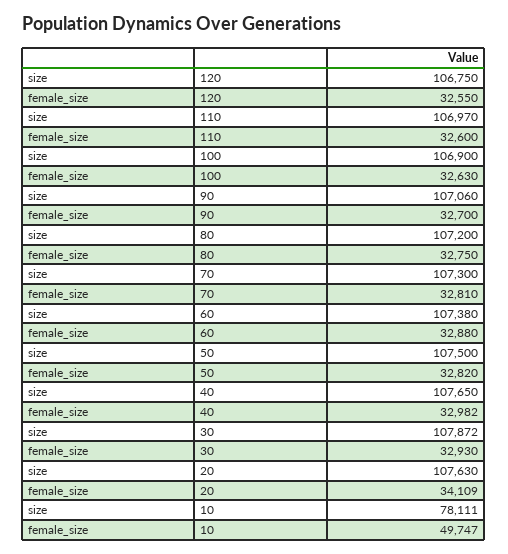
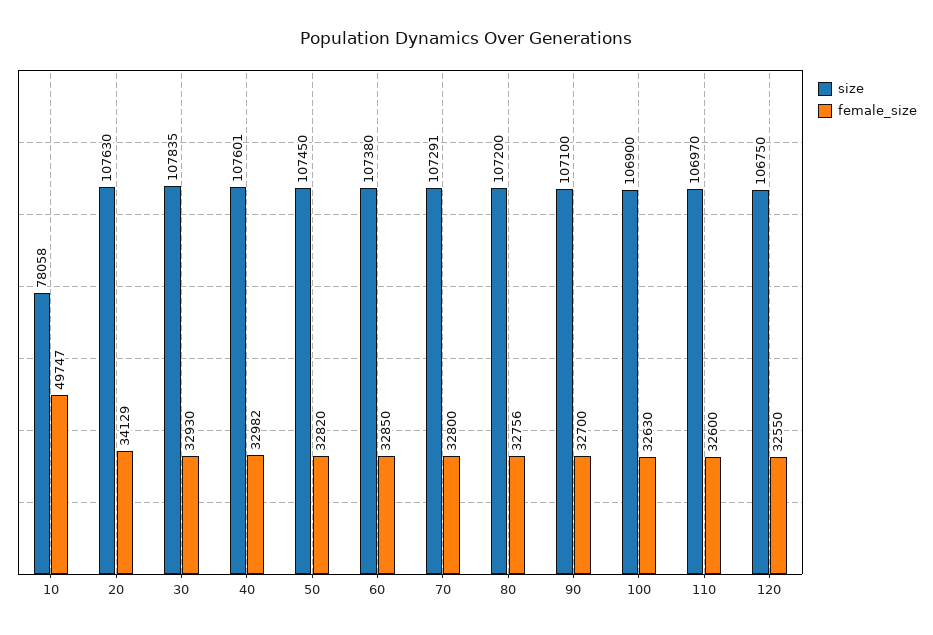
size, 90: 107060 -> 107100
female_size, 80: 32750 -> 32756
size, 70: 107300 -> 107291
female_size, 70: 32810 -> 32800
female_size, 60: 32880 -> 32850
size, 50: 107500 -> 107450
size, 40: 107650 -> 107601
size, 30: 107872 -> 107835
female_size, 20: 34109 -> 34129
size, 10: 78111 -> 78058

